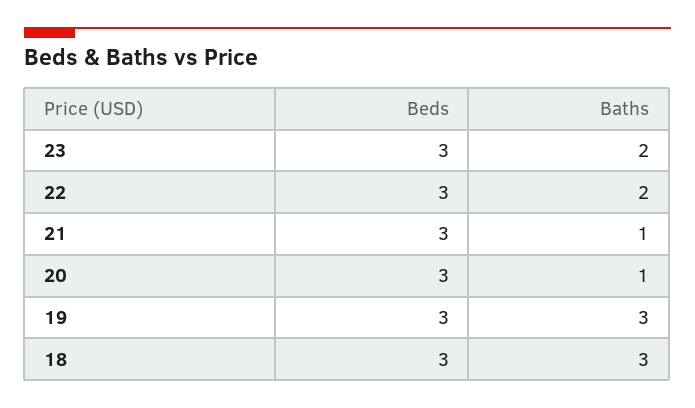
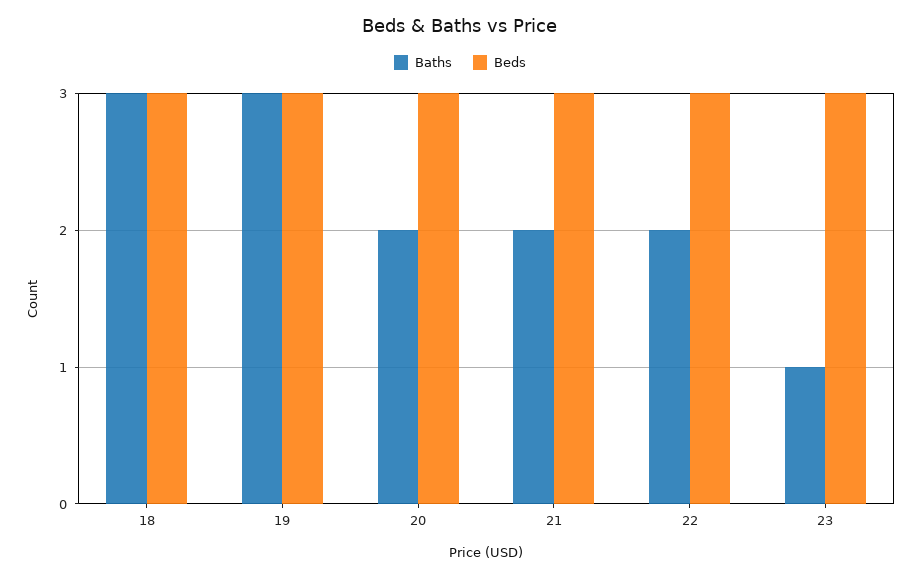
Baths, 23: 2 -> 1
Baths, 21: 1 -> 2
Baths, 20: 1 -> 2

